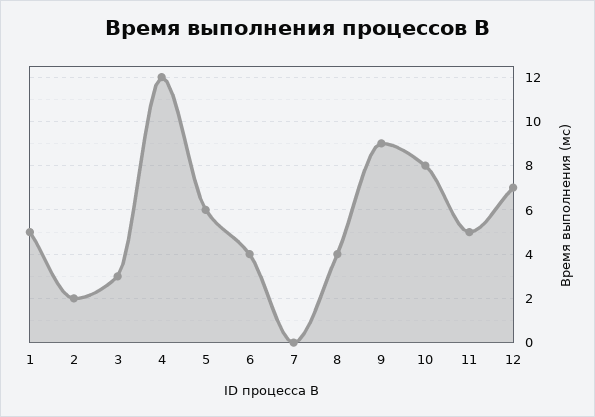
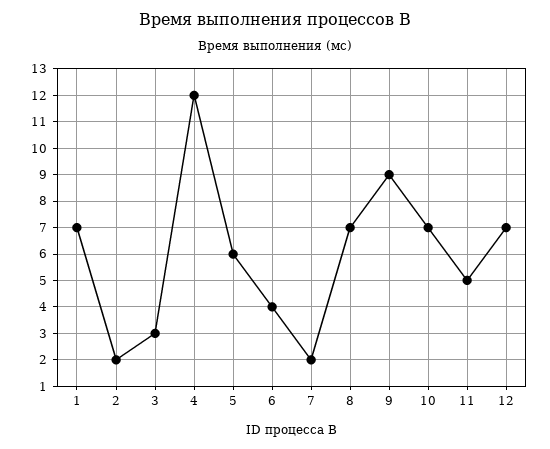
1: 5 -> 7
7: 0 -> 2
8: 4 -> 7
10: 8 -> 7

